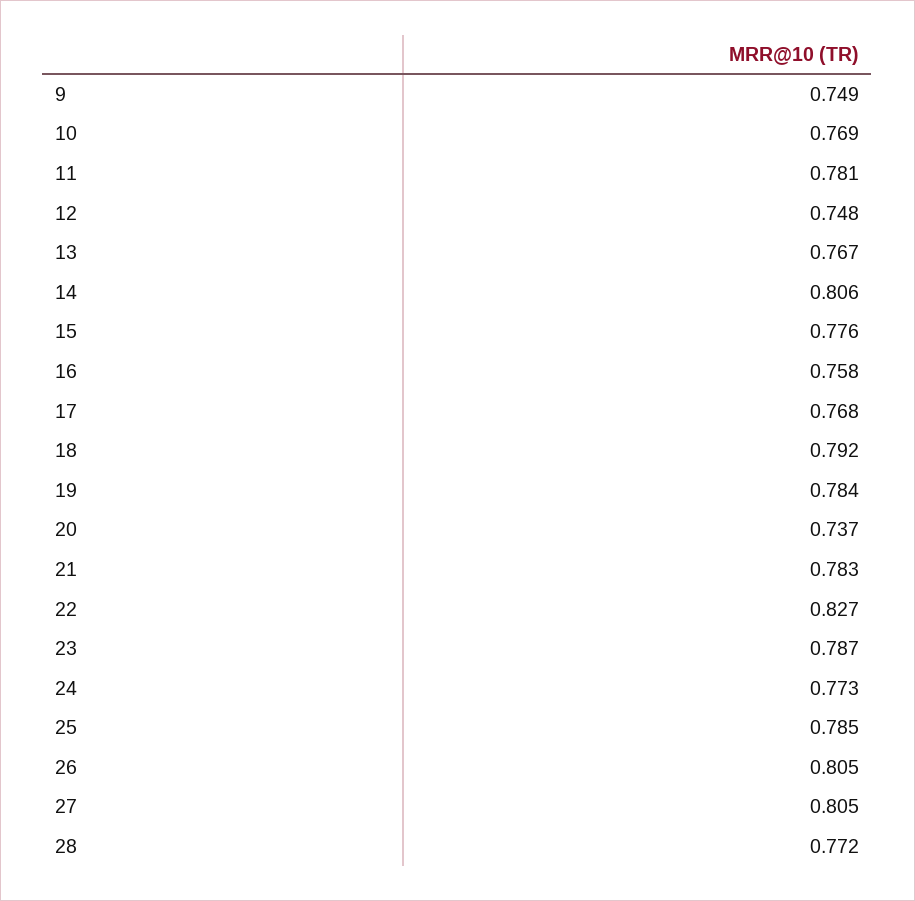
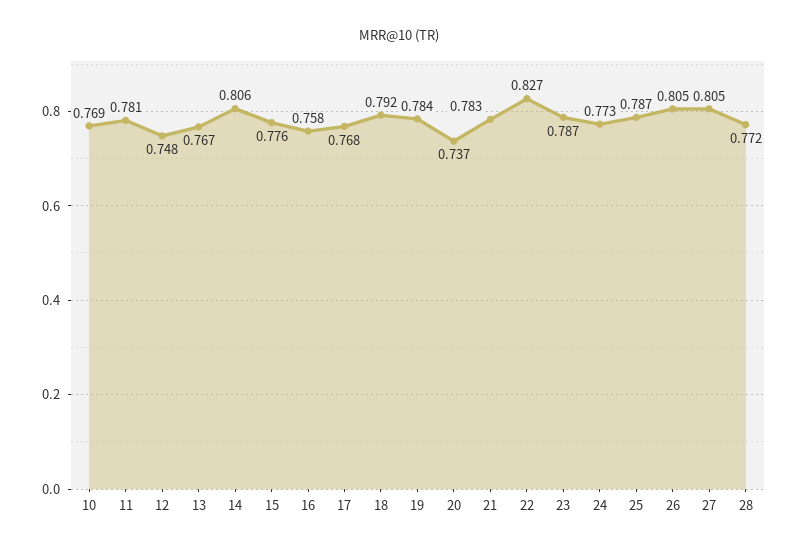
9: 0.749 -> none
25: 0.785 -> 0.787

